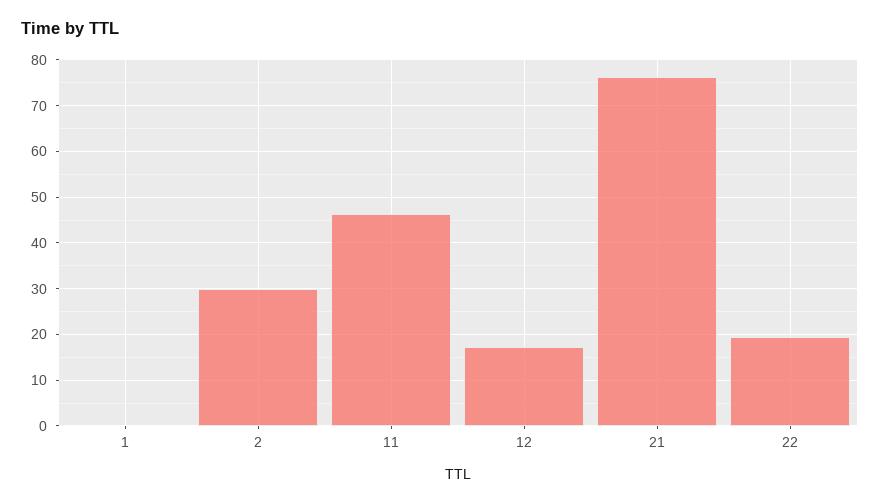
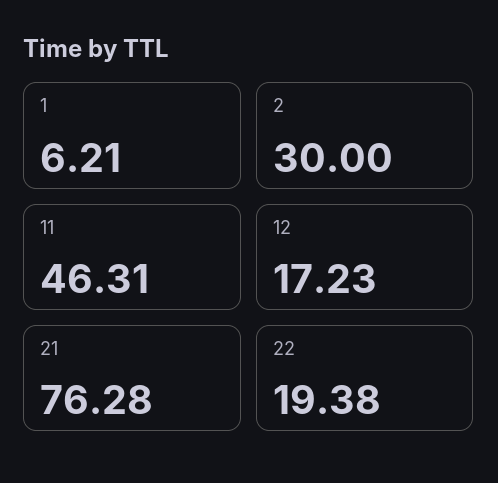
1: 0 -> 6.21

